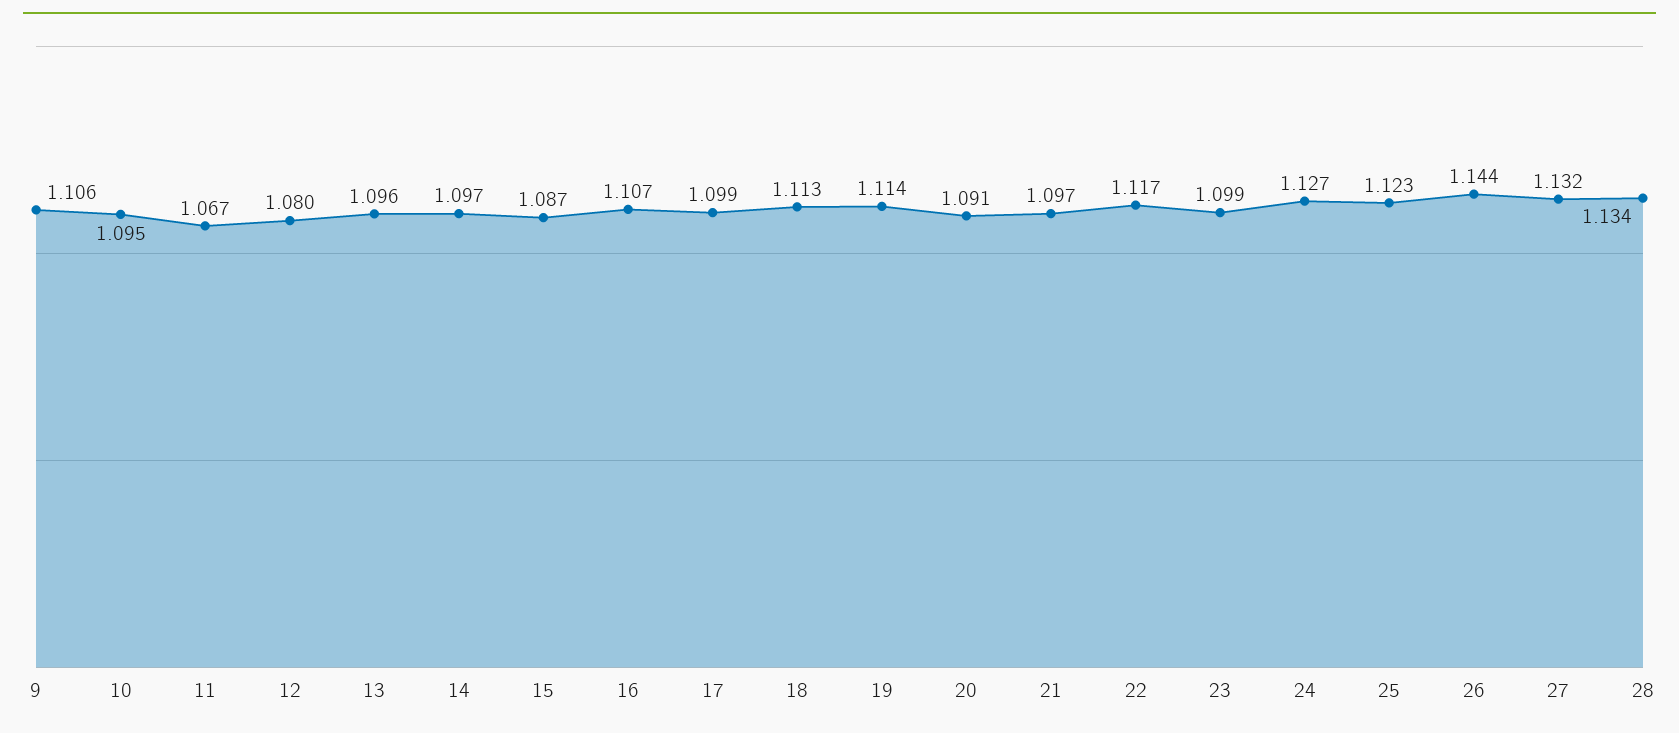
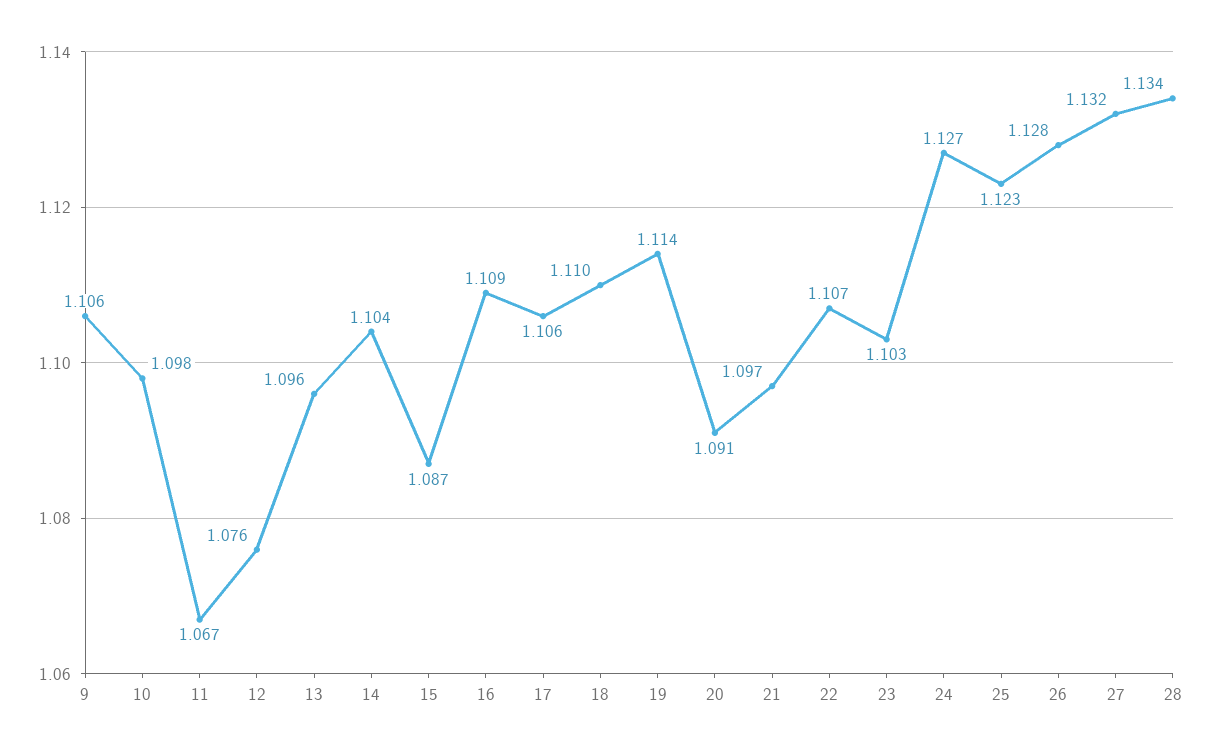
10: 1.095 -> 1.098
12: 1.08 -> 1.076
14: 1.097 -> 1.104
16: 1.107 -> 1.109
17: 1.099 -> 1.106
18: 1.113 -> 1.11
22: 1.117 -> 1.107
23: 1.099 -> 1.103
26: 1.144 -> 1.128

